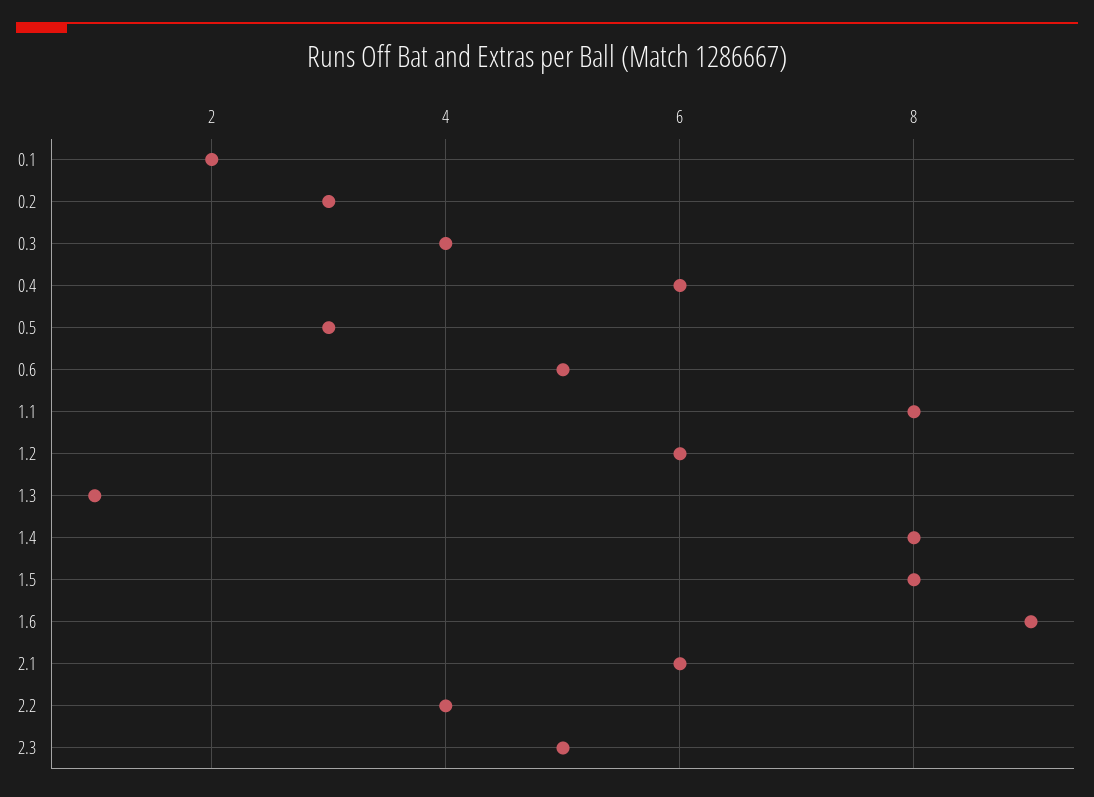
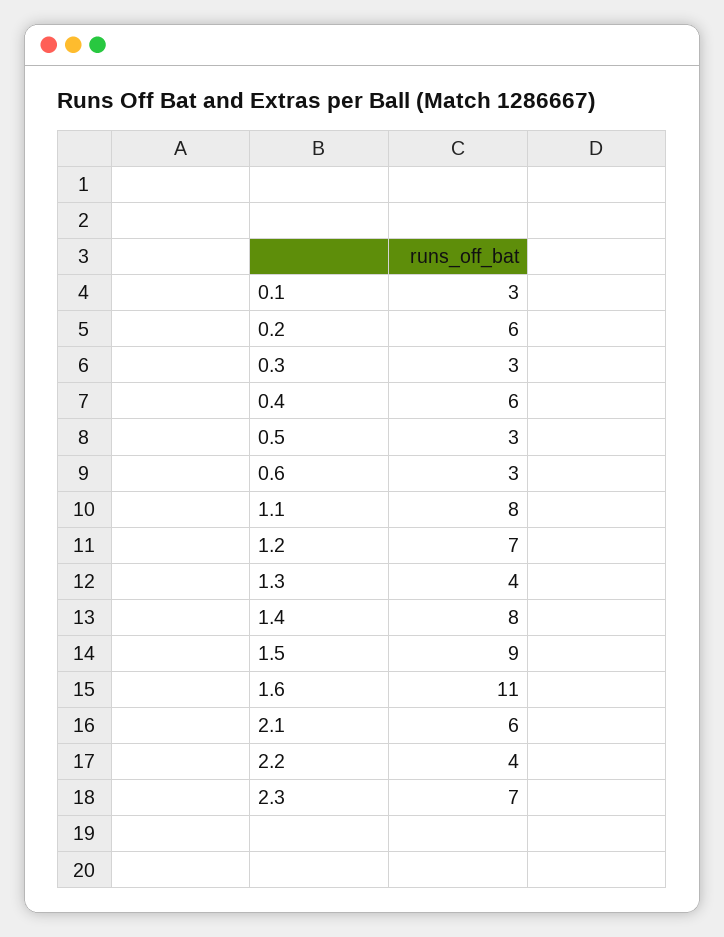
0.1: 2 -> 3
0.2: 3 -> 6
0.3: 4 -> 3
0.6: 5 -> 3
1.2: 6 -> 7
1.3: 1 -> 4
1.5: 8 -> 9
1.6: 9 -> 11
2.3: 5 -> 7

